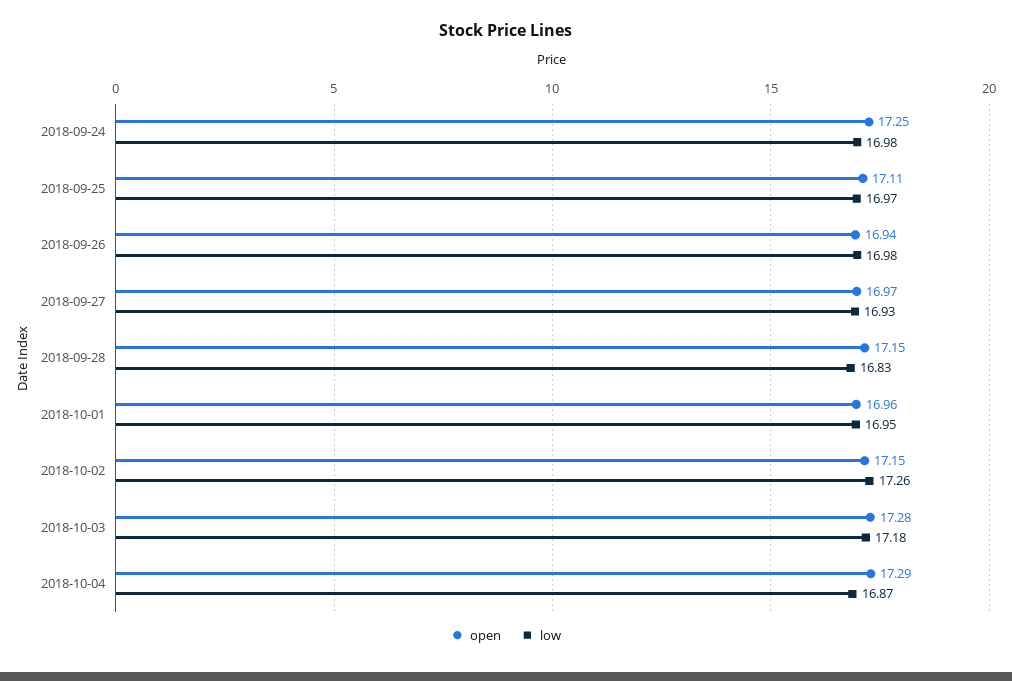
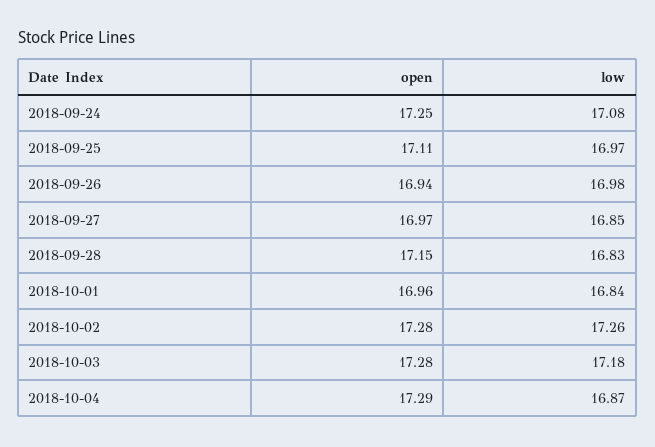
low, 2018-09-24: 16.98 -> 17.08
low, 2018-09-27: 16.93 -> 16.85
low, 2018-10-01: 16.95 -> 16.84
open, 2018-10-02: 17.15 -> 17.28

